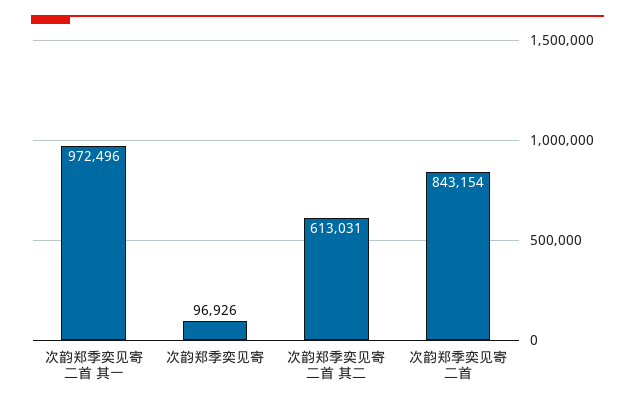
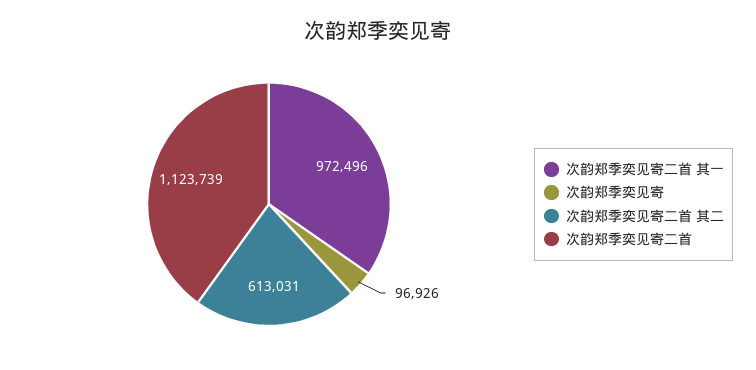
次韵郑季奕见寄二首: 843154 -> 1123739

